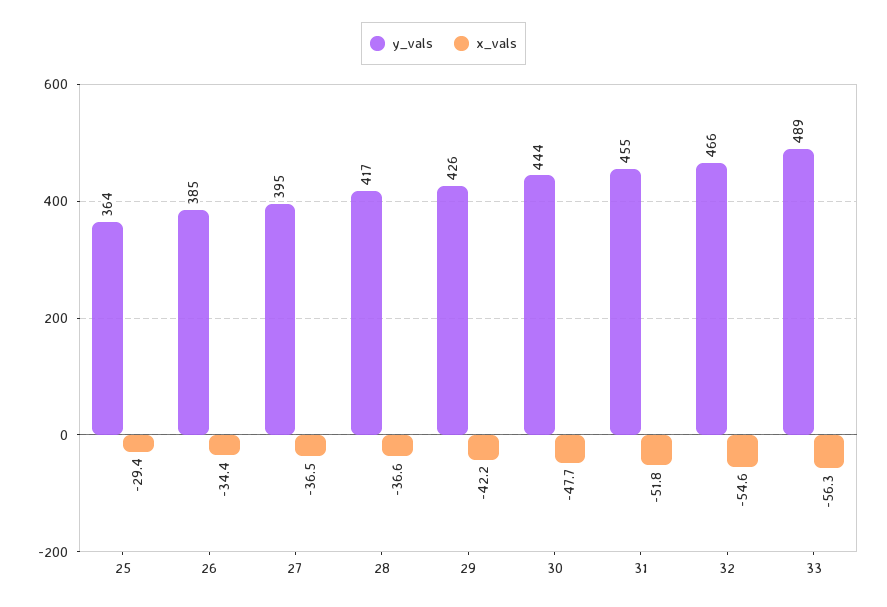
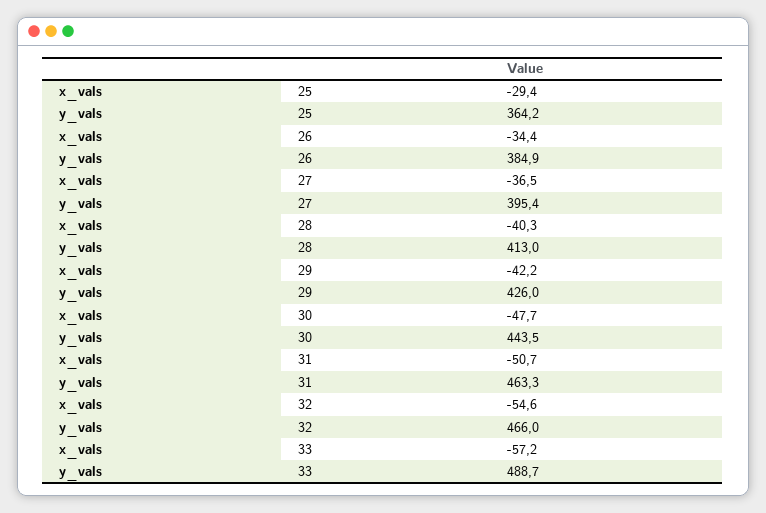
y_vals, 28: 417 -> 413
x_vals, 28: -36.6 -> -40.3
y_vals, 31: 455 -> 463.3
x_vals, 31: -51.8 -> -50.7
x_vals, 33: -56.3 -> -57.2

